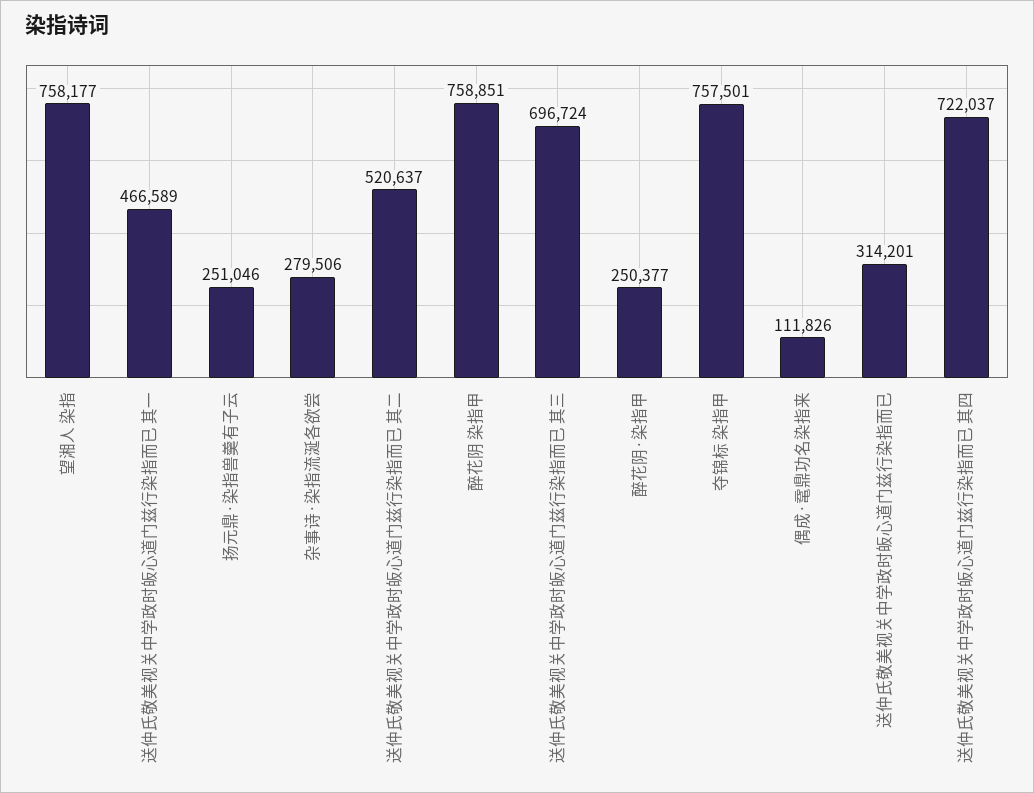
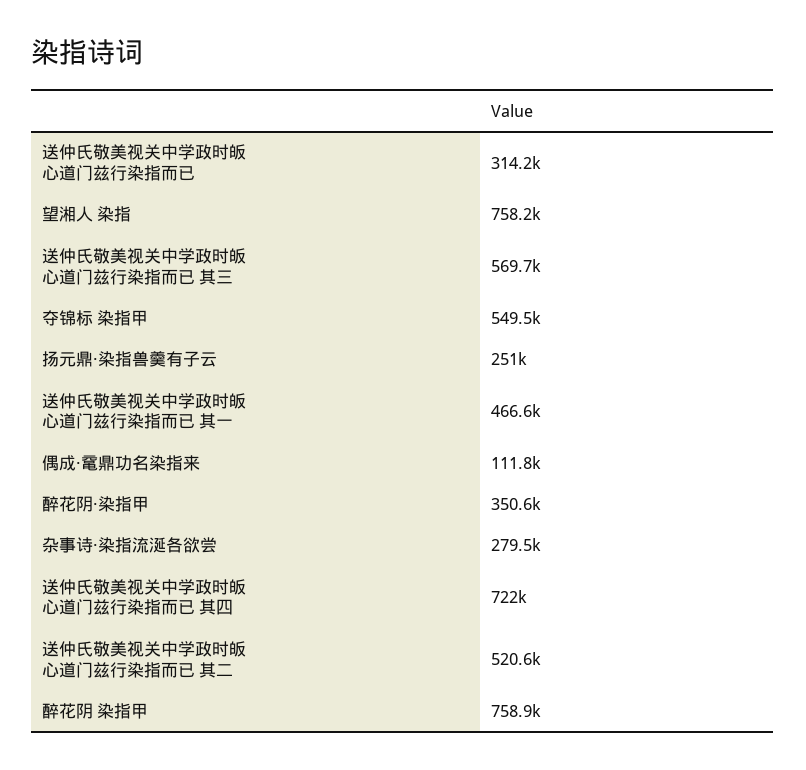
送仲氏敬美视关中学政时皈心道门兹行染指而已 其三: 696724 -> 569700
醉花阴·染指甲: 250377 -> 350600
夺锦标 染指甲: 757501 -> 549500

